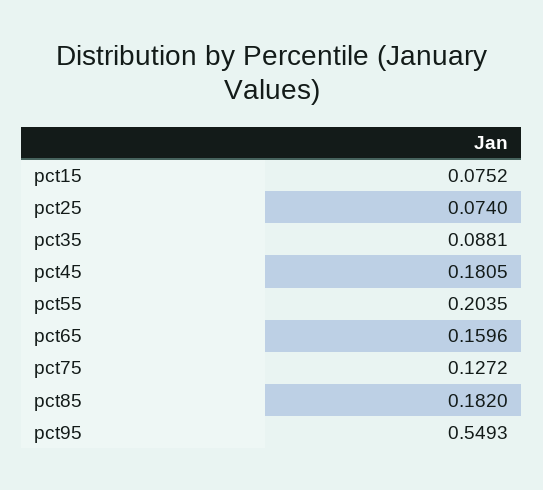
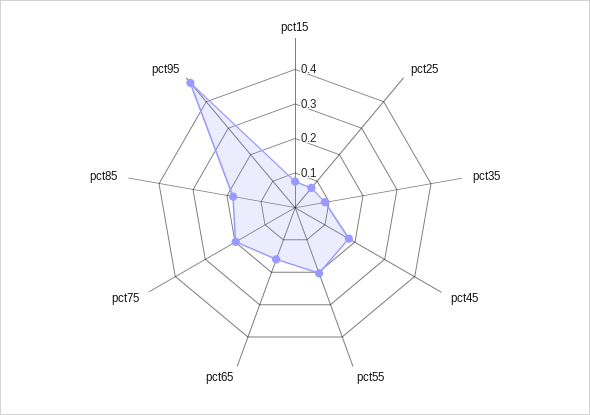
pct75: 0.1272 -> 0.2
pct95: 0.5493 -> 0.475

